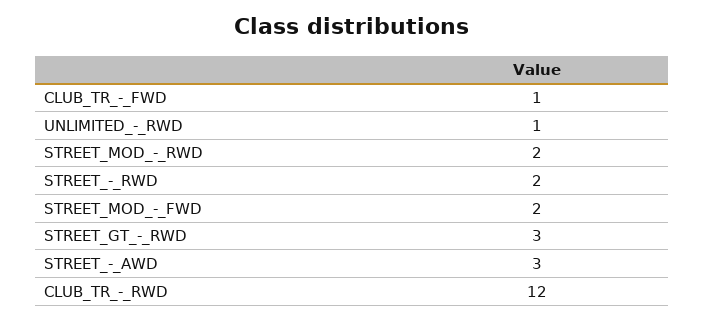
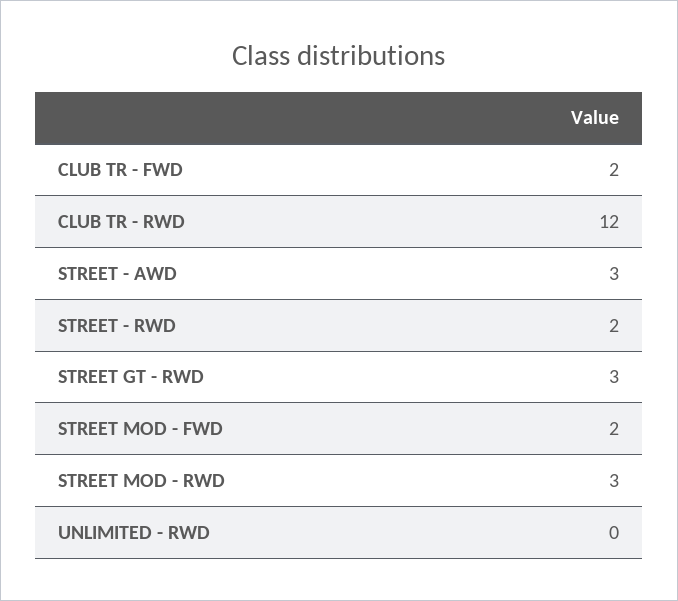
CLUB_TR_-_FWD: 1 -> 2
UNLIMITED_-_RWD: 1 -> 0
STREET_MOD_-_RWD: 2 -> 3

